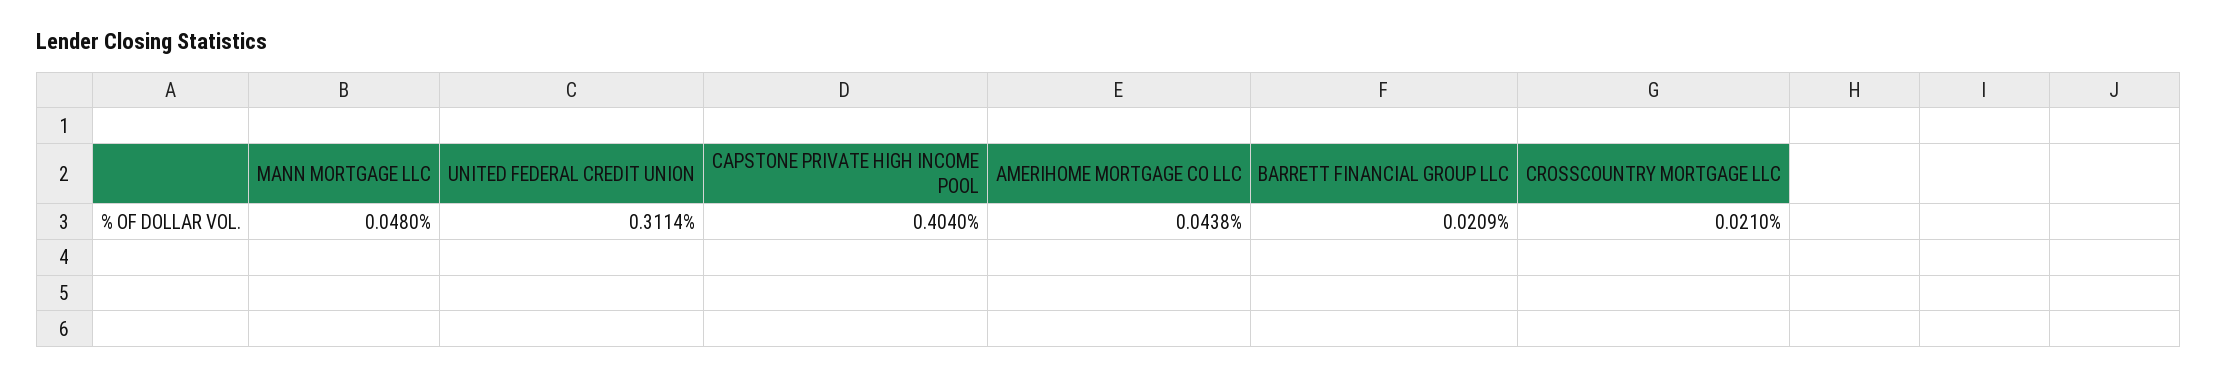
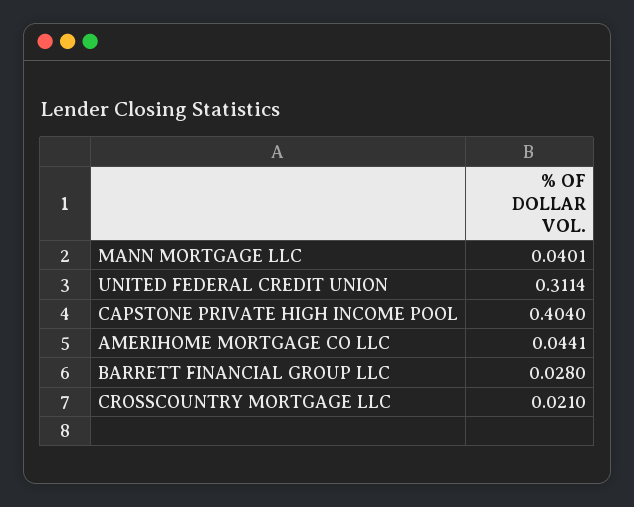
MANN MORTGAGE LLC: 0.048 -> 0.0401
AMERIHOME MORTGAGE CO LLC: 0.0438 -> 0.0441
BARRETT FINANCIAL GROUP LLC: 0.0209 -> 0.028

